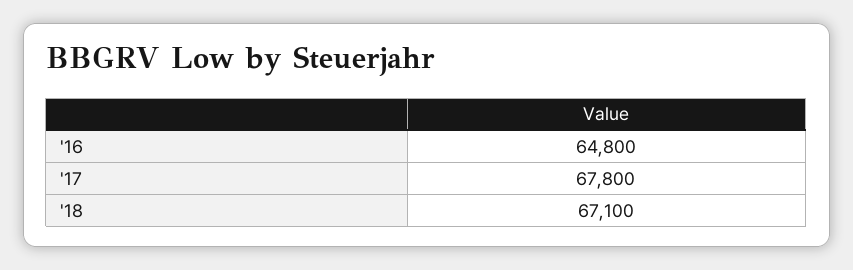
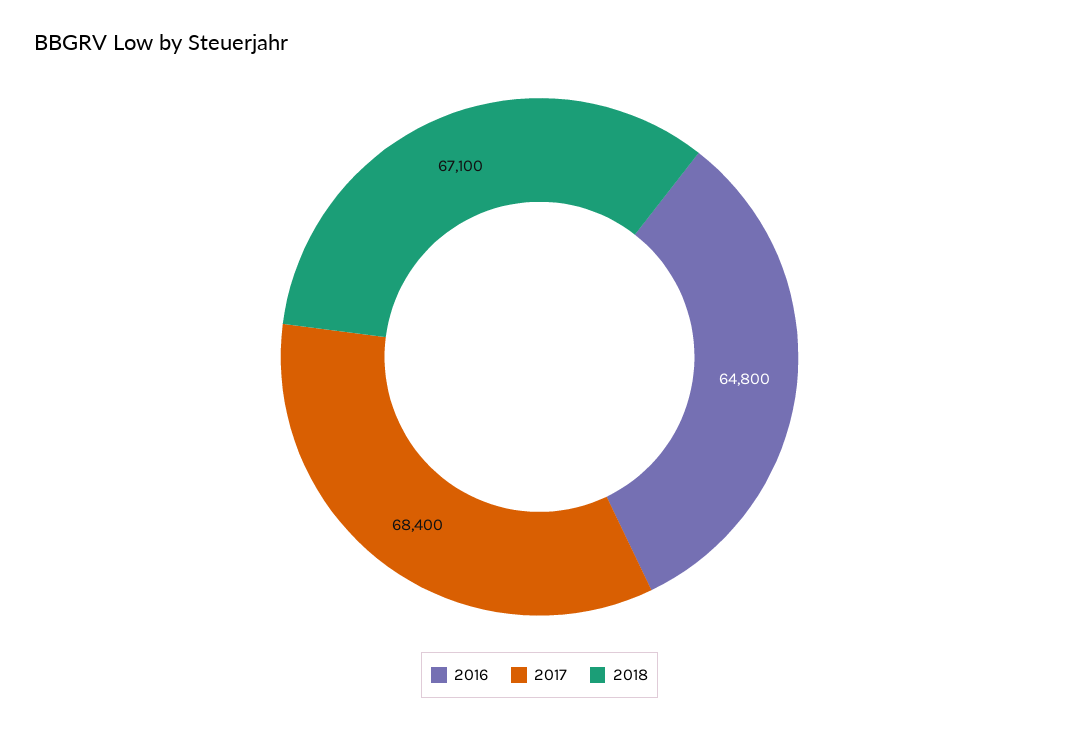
'17: 67800 -> 68400

